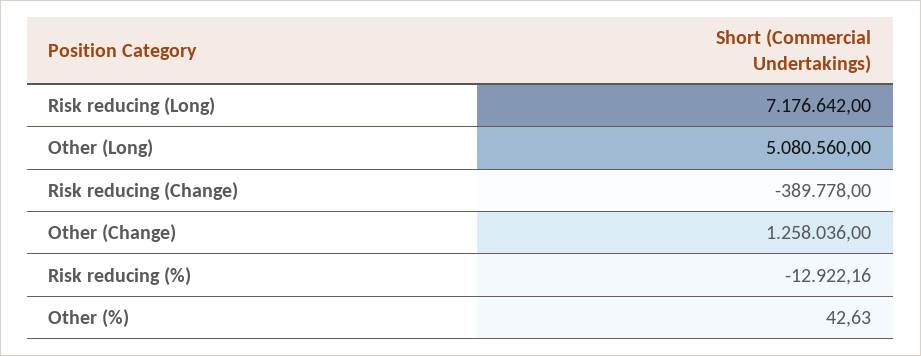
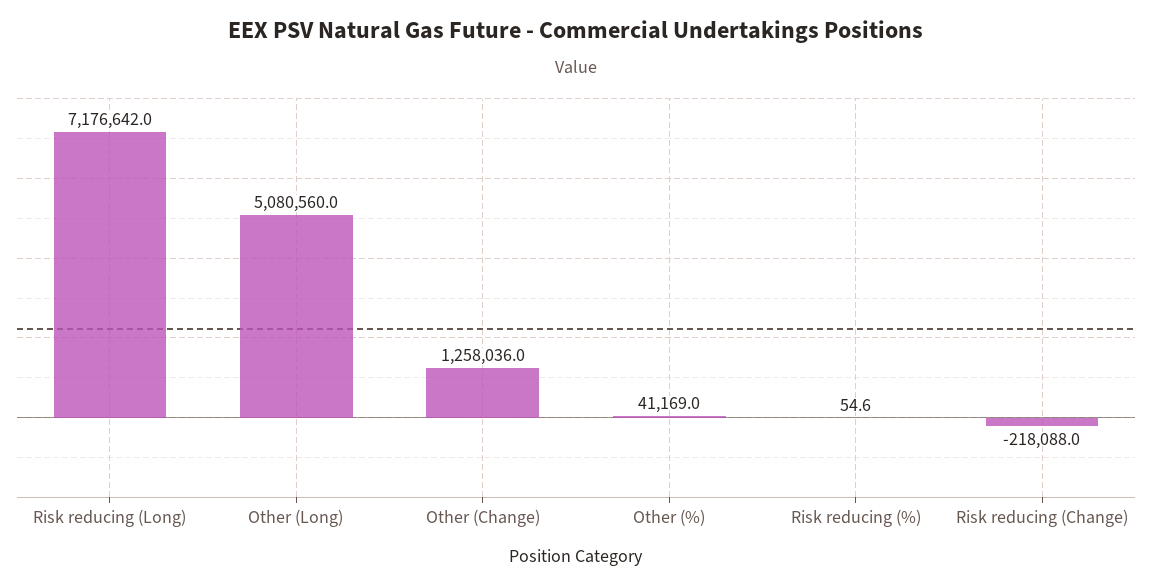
Risk reducing (Change): -389778 -> -218088
Risk reducing (%): -12922.16 -> 54.6
Other (%): 42.63 -> 41169

